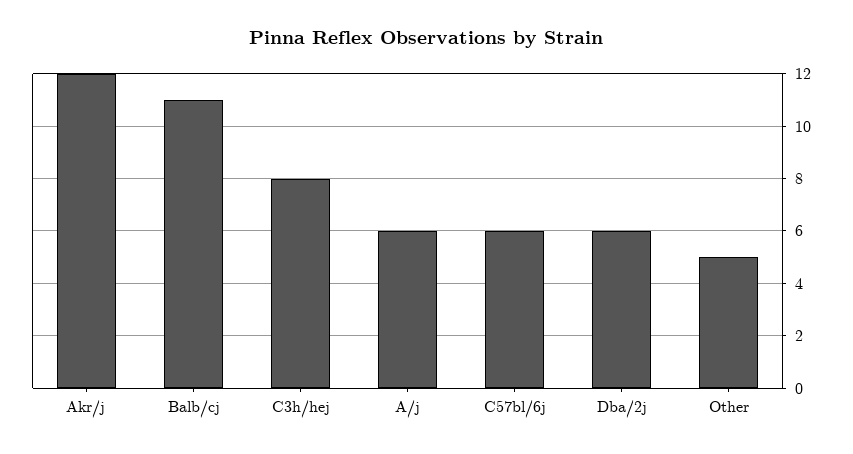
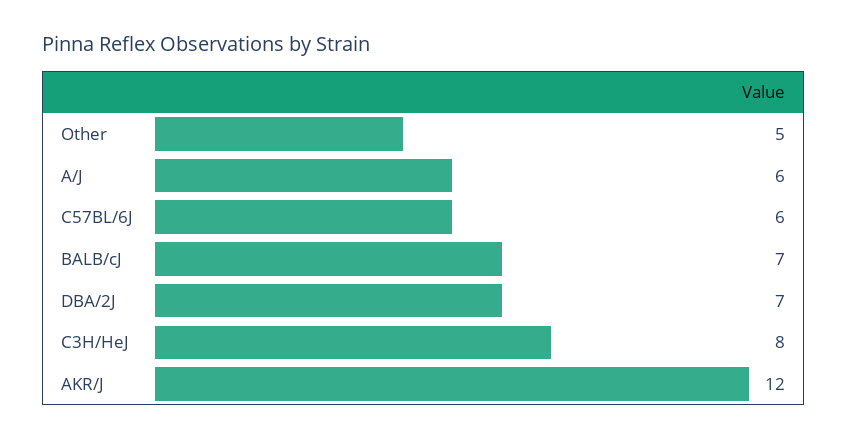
Balb/cj: 11 -> 7
Dba/2j: 6 -> 7

